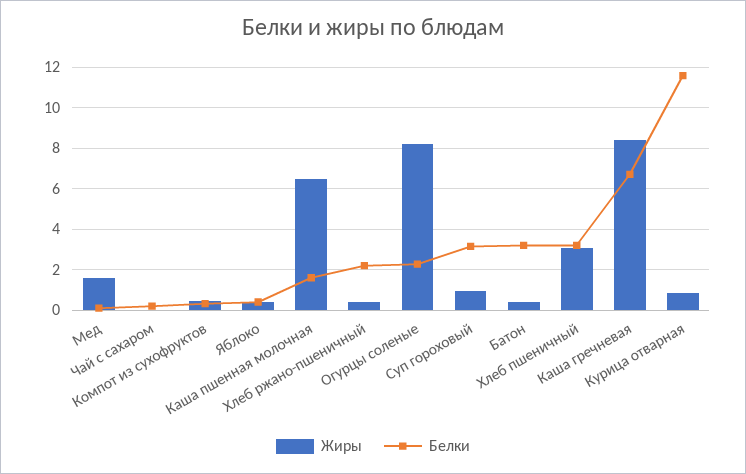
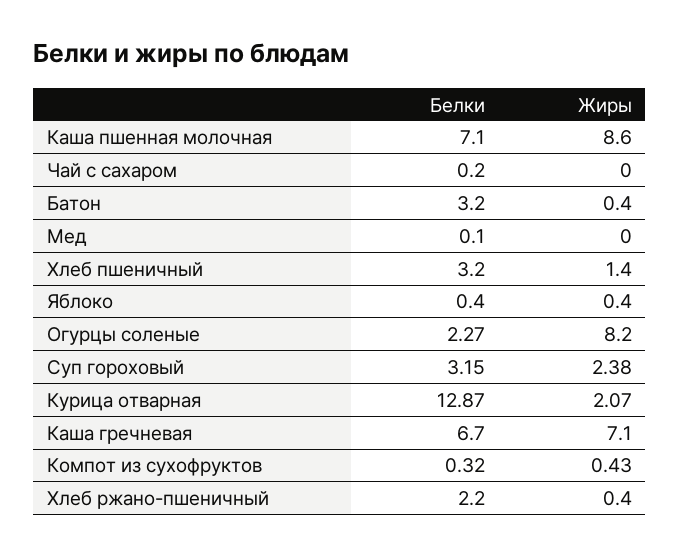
Жиры, Мед: 1.5 -> 0
Жиры, Каша пшенная молочная: 6.5 -> 8.6
Белки, Каша пшенная молочная: 1.5 -> 7.1
Жиры, Суп гороховый: 1 -> 2.38
Жиры, Хлеб пшеничный: 3 -> 1.4
Жиры, Каша гречневая: 8.5 -> 7.1
Жиры, Курица отварная: 1 -> 2.07
Белки, Курица отварная: 11.5 -> 12.87

